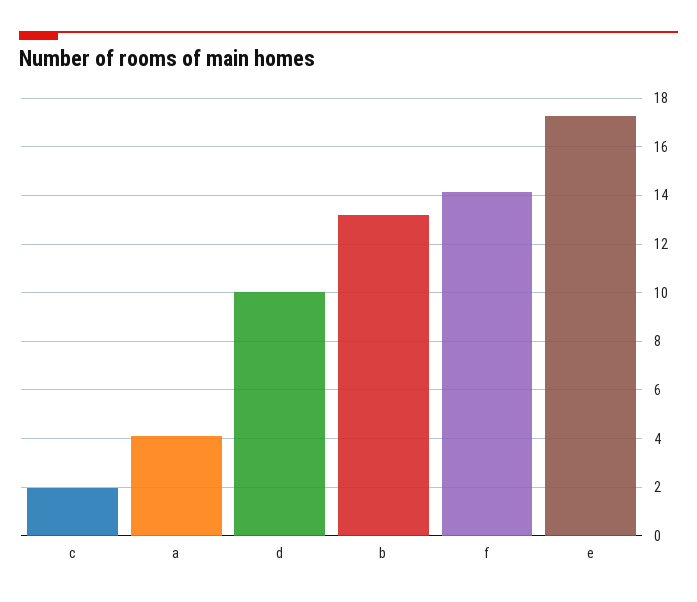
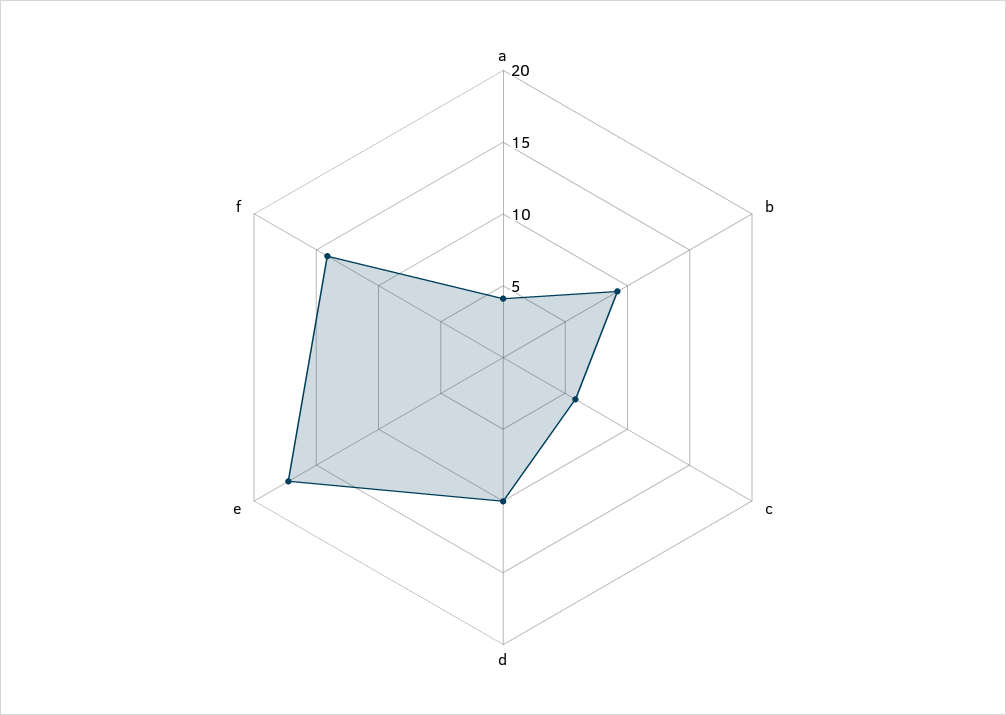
c: 2 -> 6
b: 13.25 -> 9

